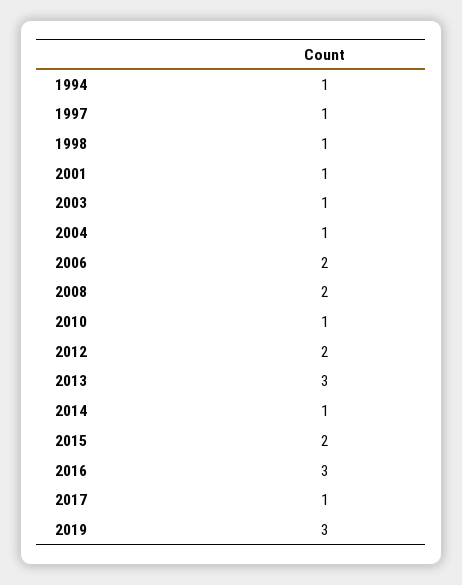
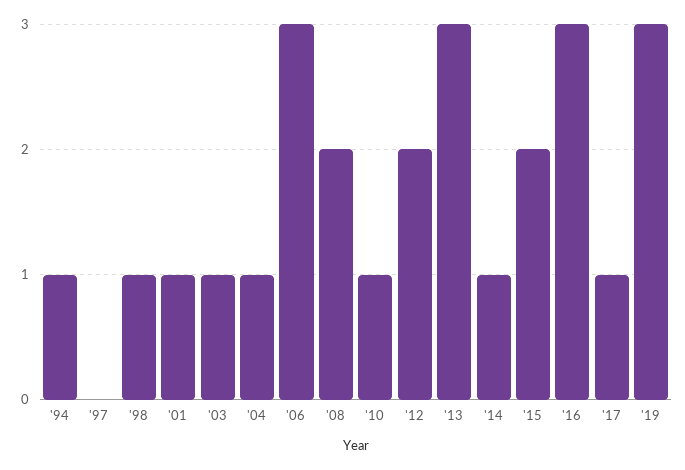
1997: 1 -> 0
2006: 2 -> 3

